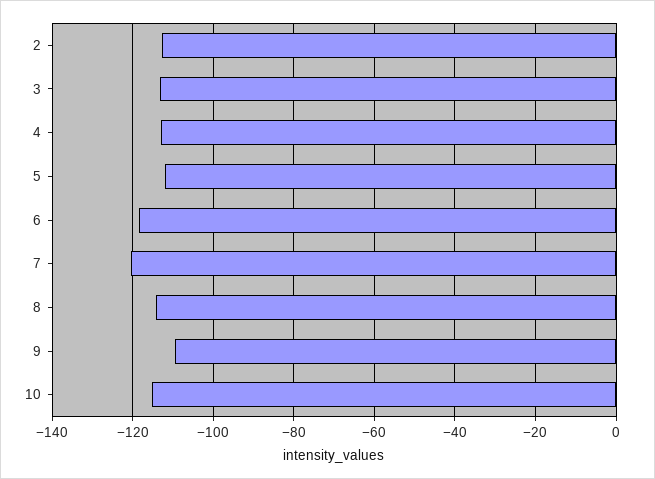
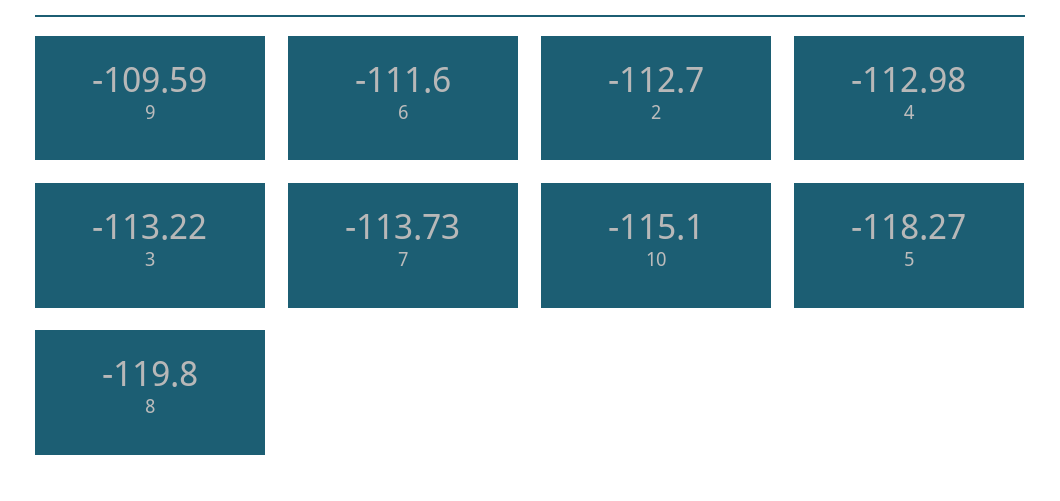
5: -112 -> -118.27
6: -118 -> -111.6
7: -120 -> -113.73
8: -114 -> -119.8

